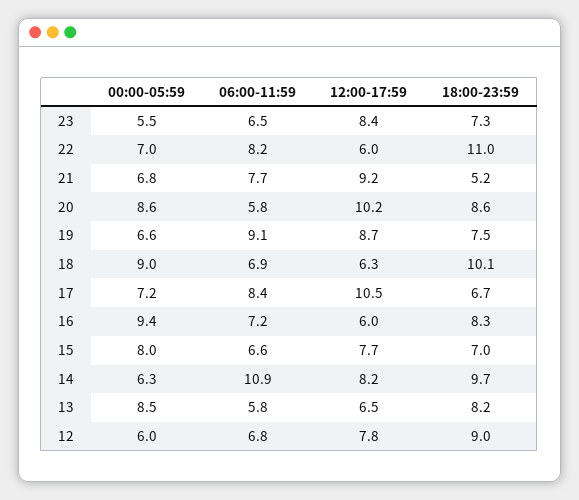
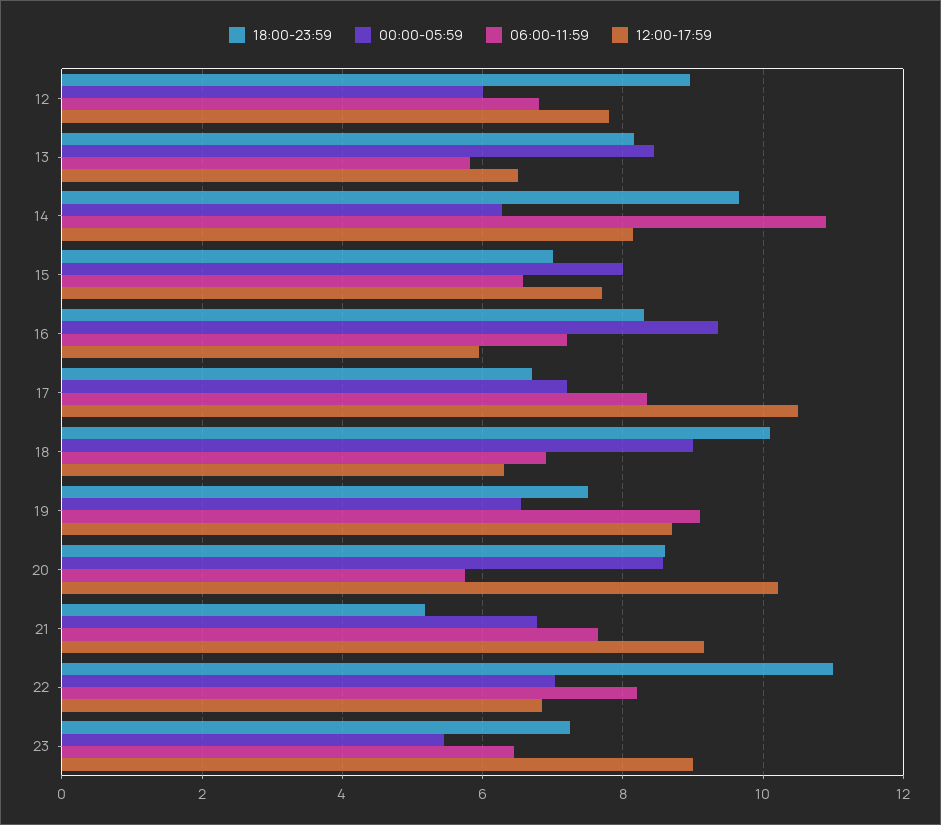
12:00-17:59, 23: 8.4 -> 9
12:00-17:59, 22: 6 -> 6.8

